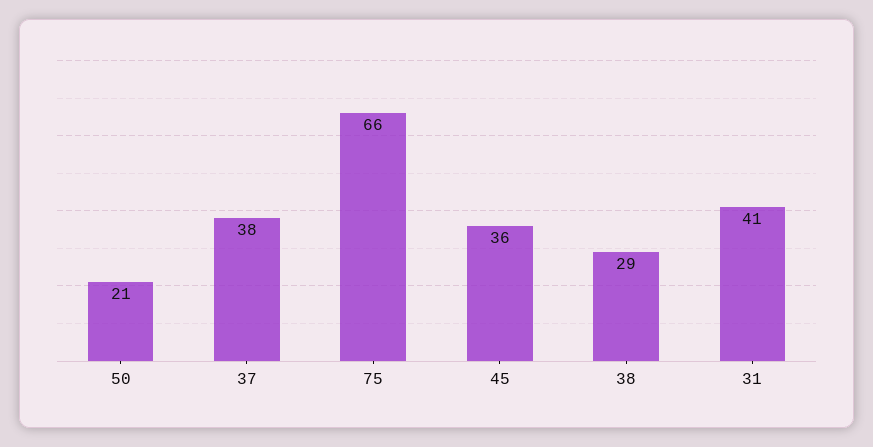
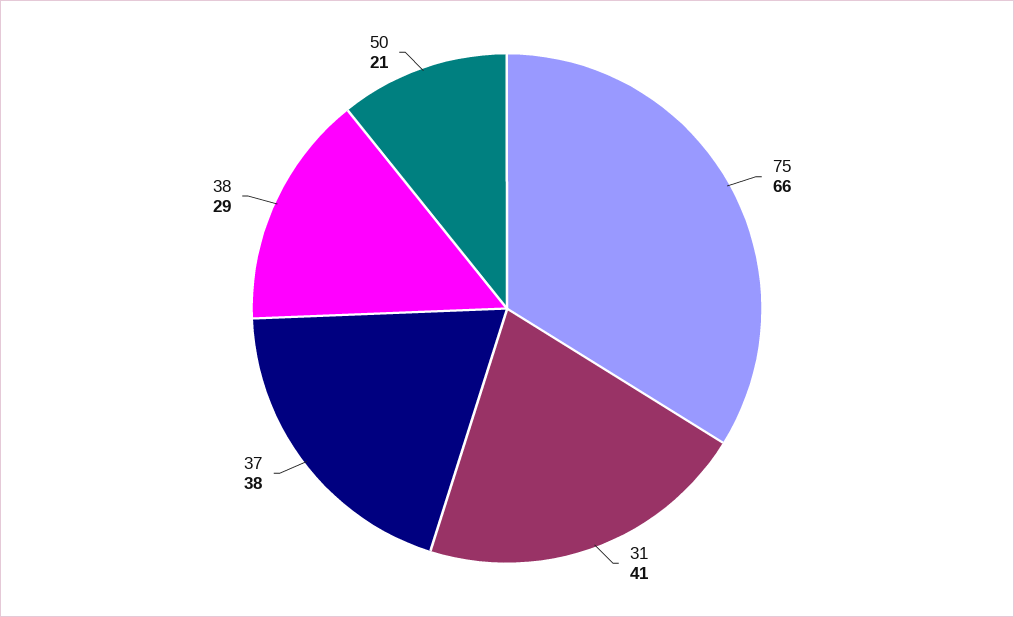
45: 36 -> none

